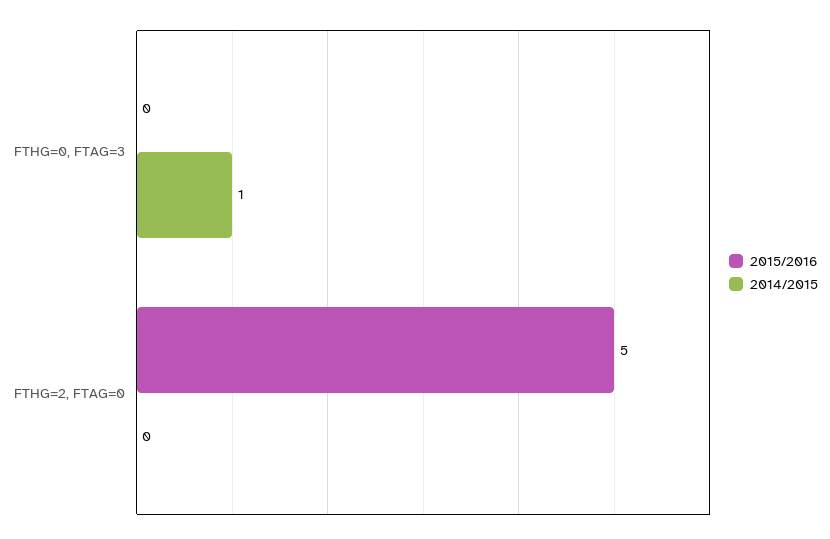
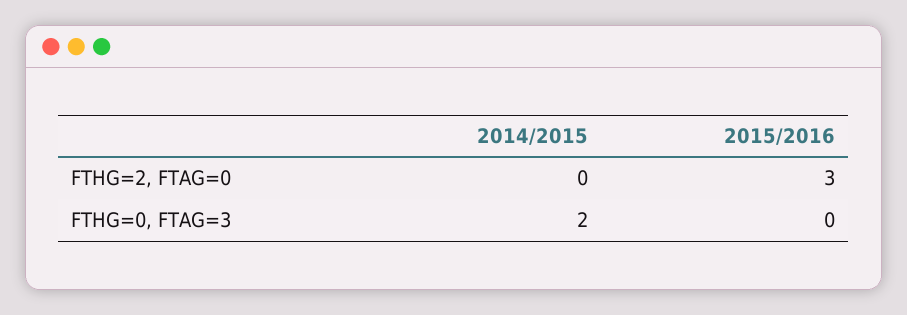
2014/2015, FTHG=0, FTAG=3: 1 -> 2
2015/2016, FTHG=2, FTAG=0: 5 -> 3

